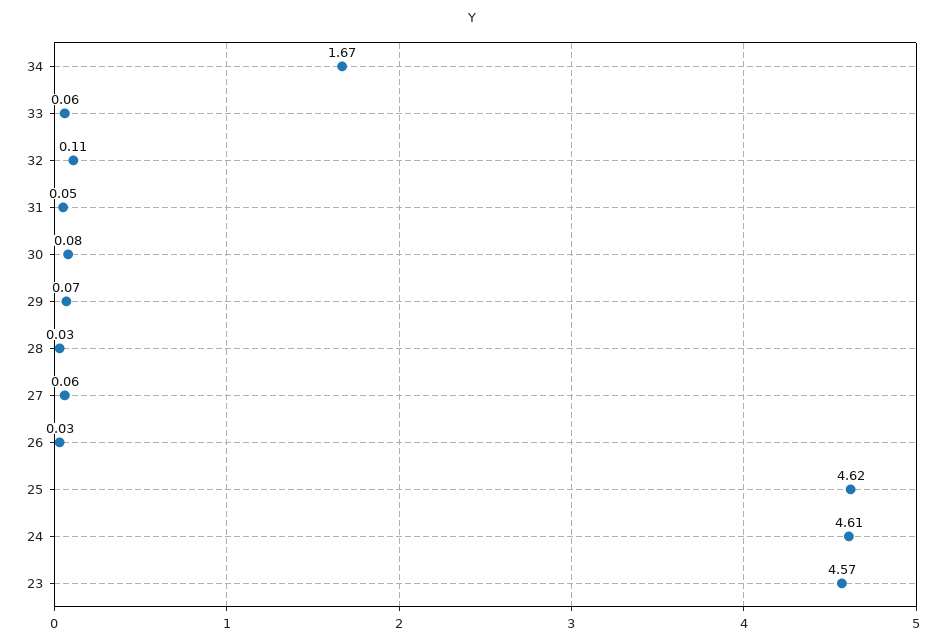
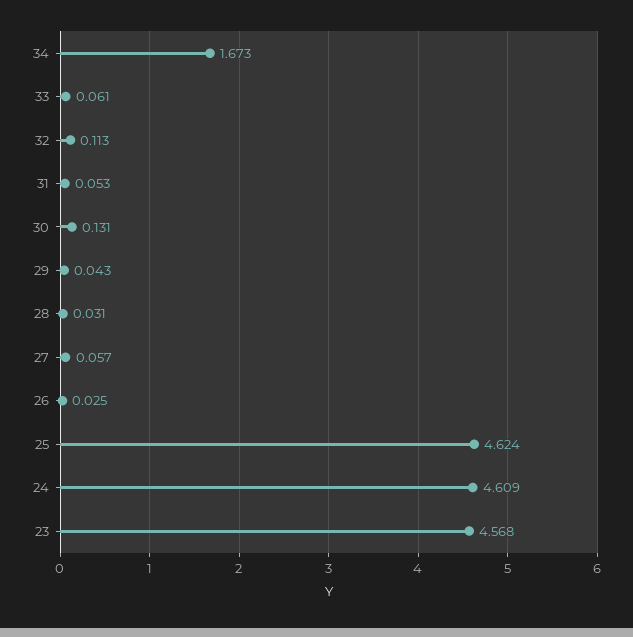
30: 0.08 -> 0.131
29: 0.07 -> 0.043

